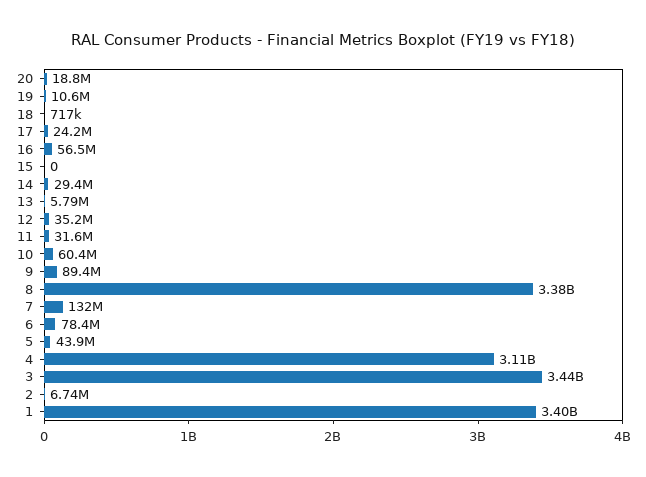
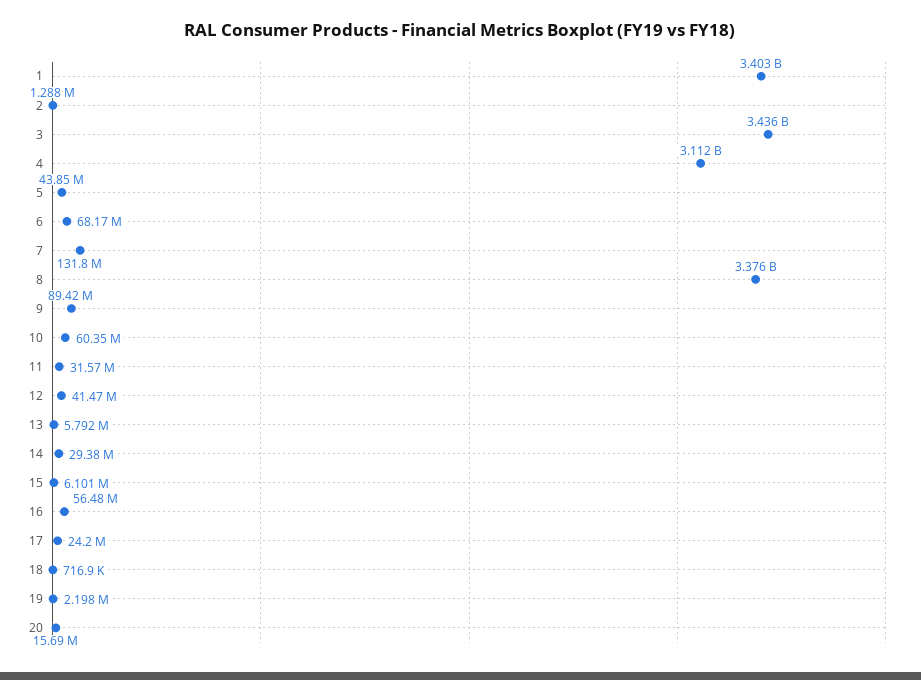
20: 18800000 -> 15690000
19: 10600000 -> 2198000
15: 0 -> 6101000
12: 35200000 -> 41470000
6: 78400000 -> 68170000
2: 6740000 -> 1288000

